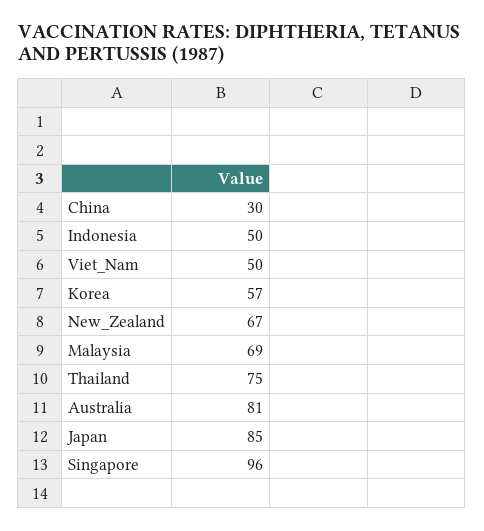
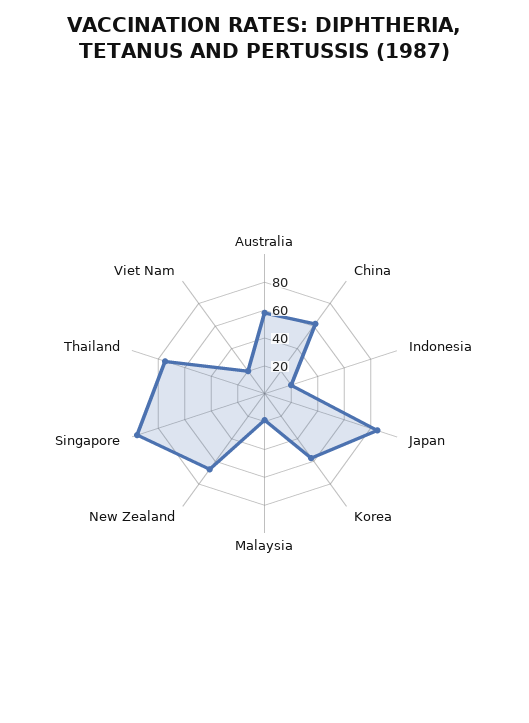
China: 30 -> 60
Indonesia: 50 -> 20
Viet_Nam: 50 -> 20
Malaysia: 69 -> 20
Australia: 81 -> 60

